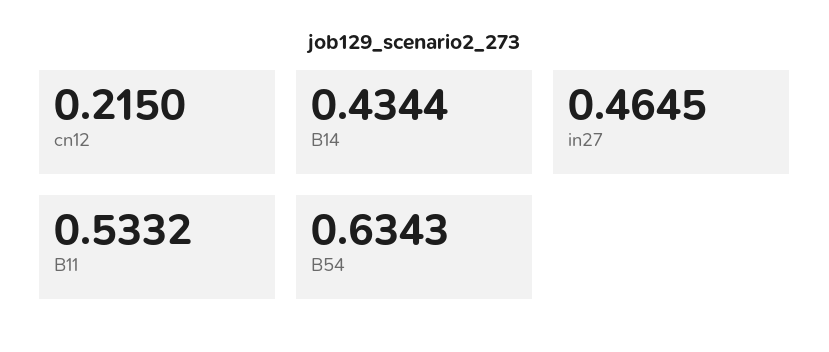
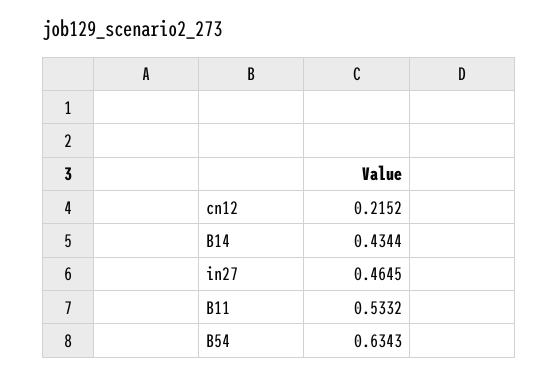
cn12: 0.215 -> 0.2152

